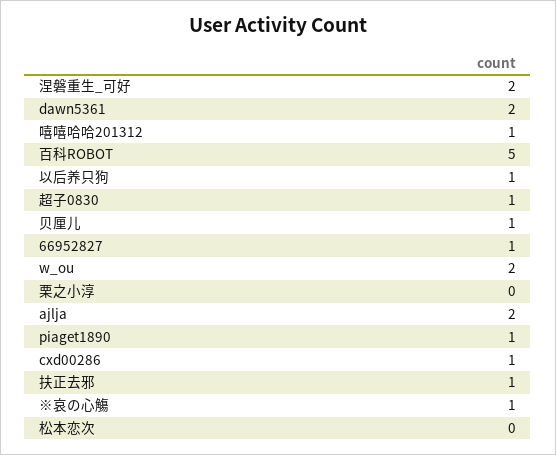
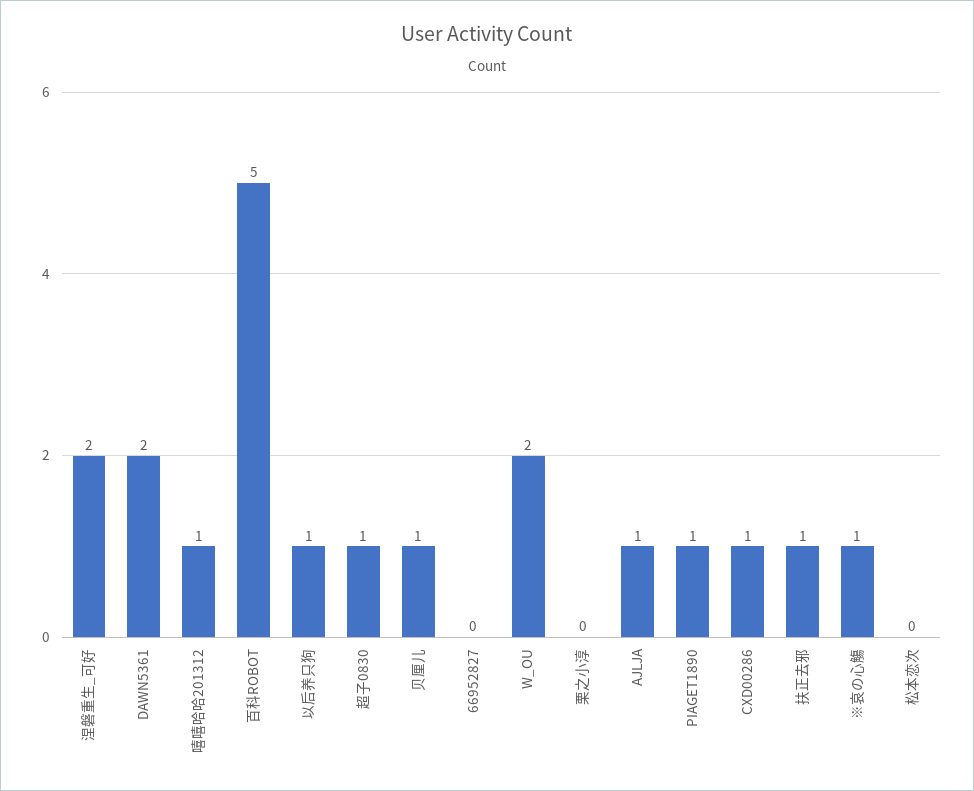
66952827: 1 -> 0
ajlja: 2 -> 1

